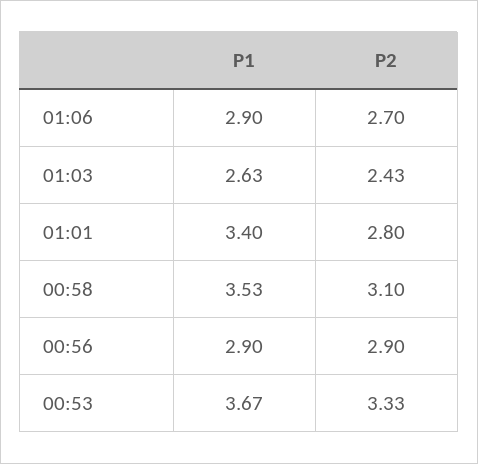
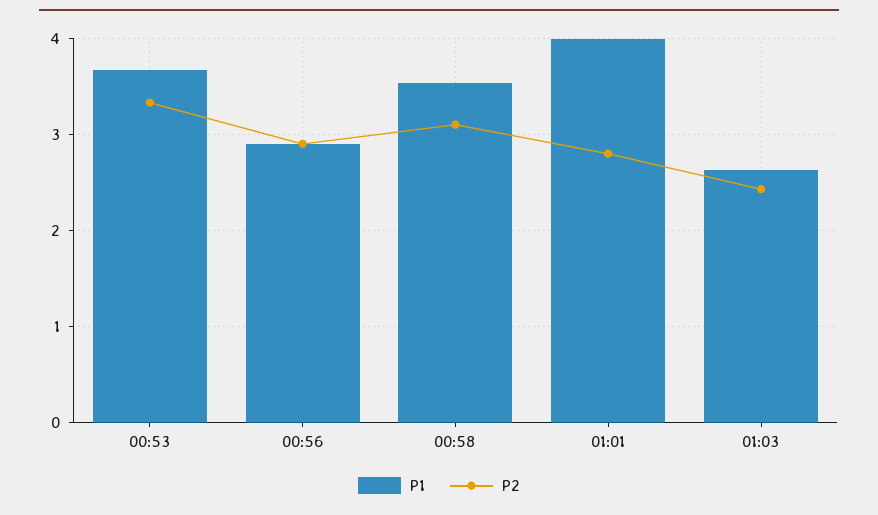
P1, 01:06: 2.9 -> none
P2, 01:06: 2.7 -> none
P1, 01:01: 3.4 -> 4

